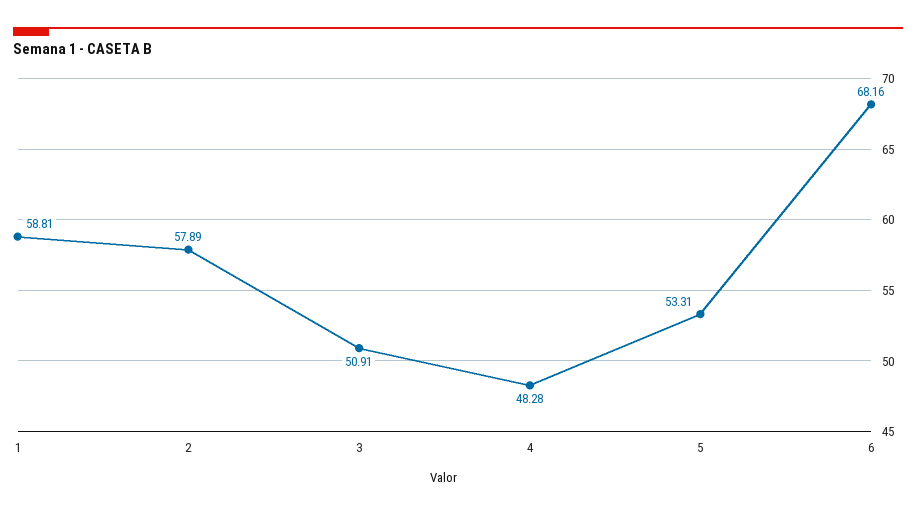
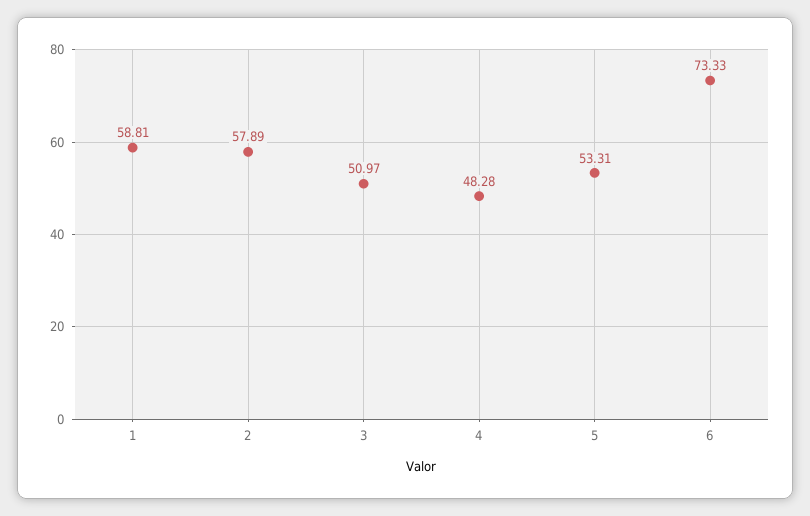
3: 50.91 -> 50.97
6: 68.16 -> 73.33

